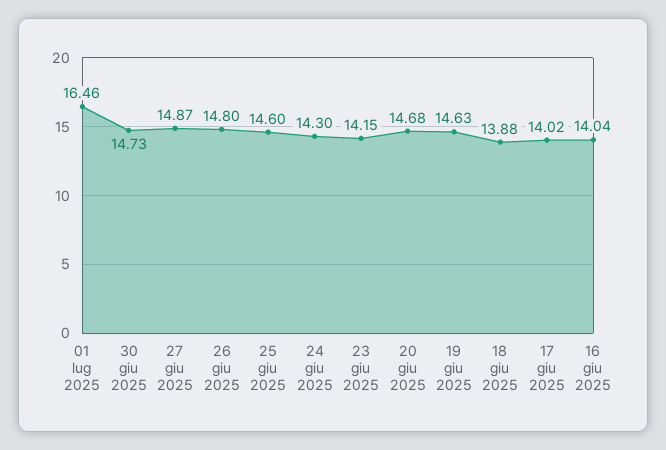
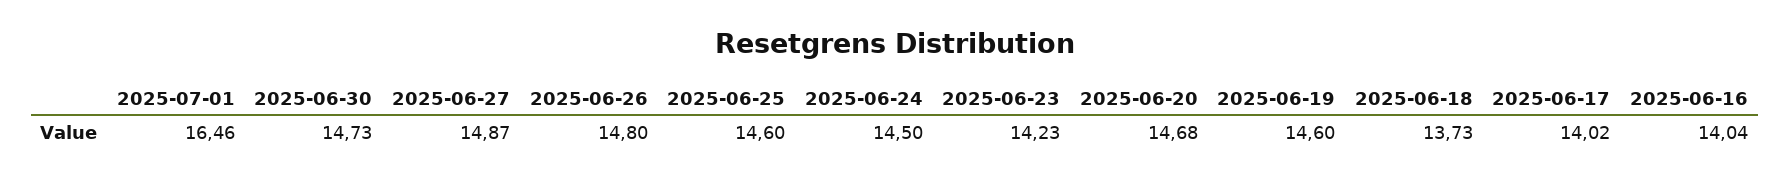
24 giu 2025: 14.3 -> 14.5
23 giu 2025: 14.15 -> 14.23
19 giu 2025: 14.63 -> 14.6
18 giu 2025: 13.88 -> 13.73

